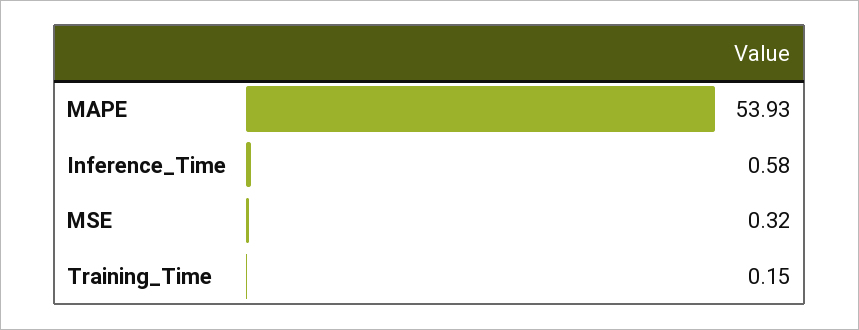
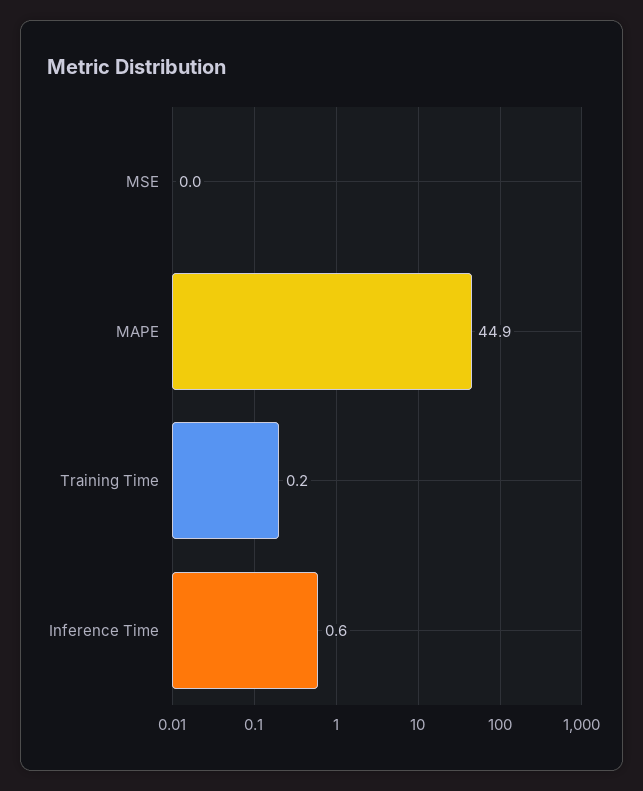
MAPE: 53.93 -> 44.9
MSE: 0.32 -> 0

